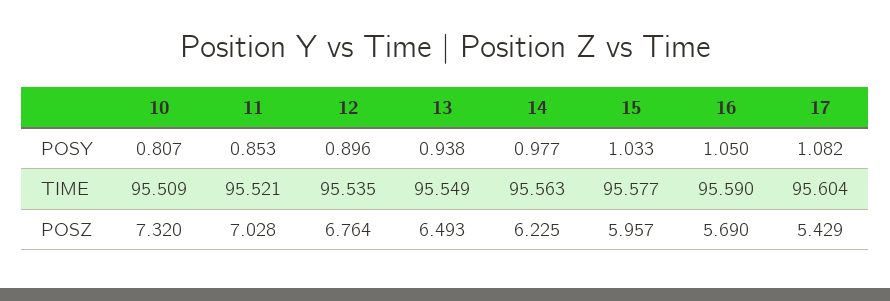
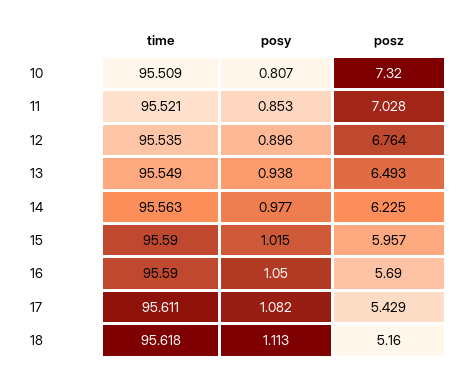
15, POSY: 1.033 -> 1.015
15, TIME: 95.577 -> 95.59
17, TIME: 95.604 -> 95.611
18, TIME: none -> 95.618
18, POSY: none -> 1.113
18, POSZ: none -> 5.16

